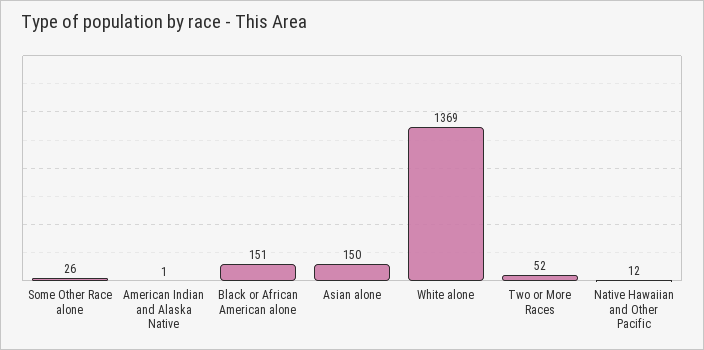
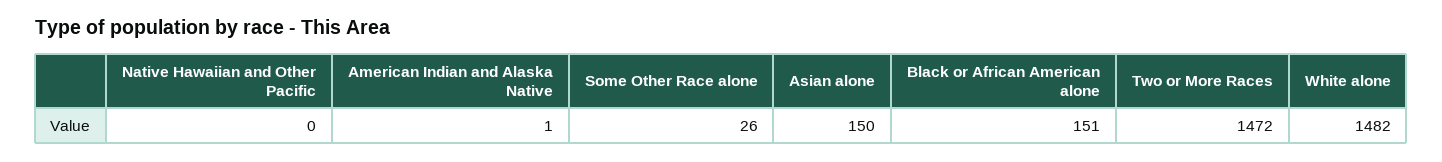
White alone: 1369 -> 1482
Two or More Races: 52 -> 1472
Native Hawaiian and Other Pacific: 12 -> 0

